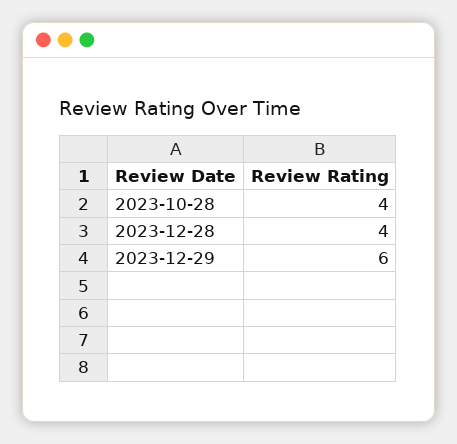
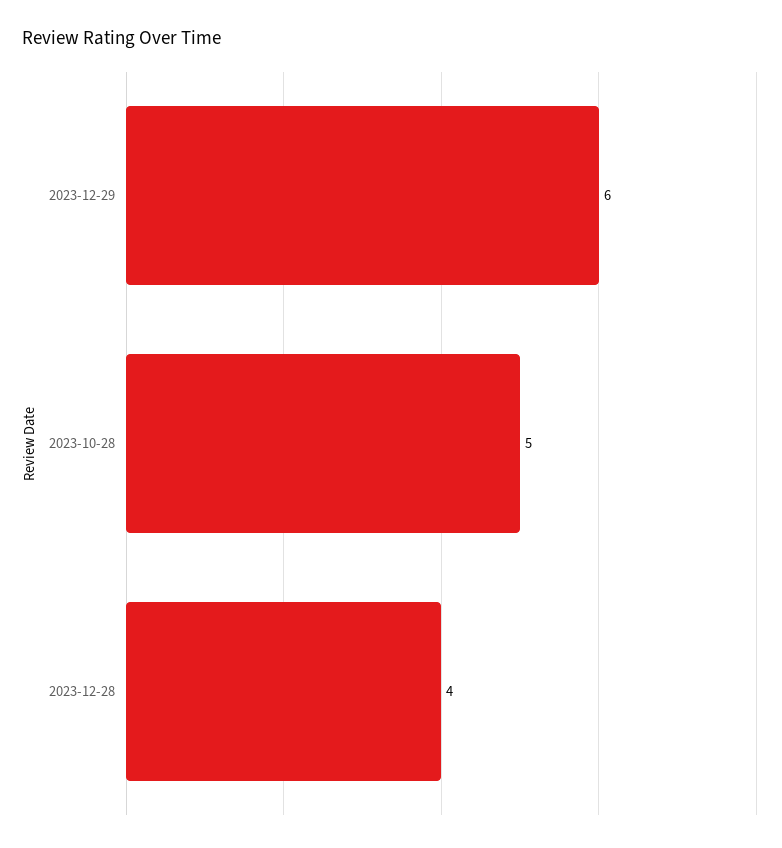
2023-10-28: 4 -> 5

